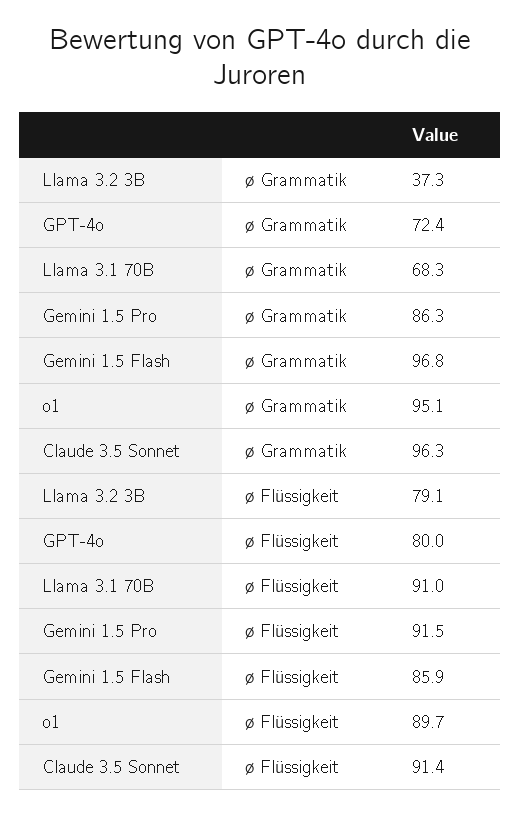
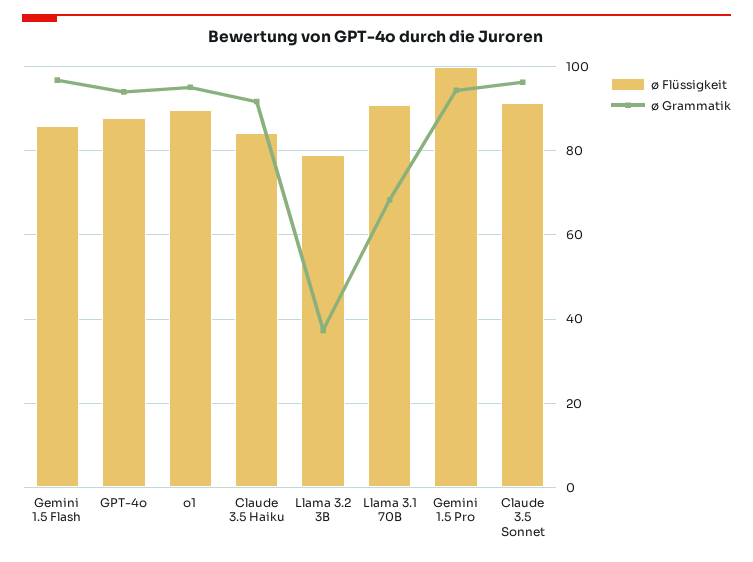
ø Grammatik, GPT-4o: 72.4 -> 94
ø Grammatik, Gemini 1.5 Pro: 86.3 -> 94
ø Flüssigkeit, GPT-4o: 80 -> 88
ø Flüssigkeit, Gemini 1.5 Pro: 91.5 -> 100
ø Flüssigkeit, Claude 3.5 Haiku: none -> 84
ø Grammatik, Claude 3.5 Haiku: none -> 92

